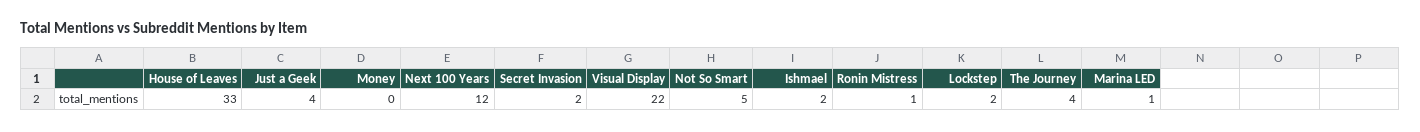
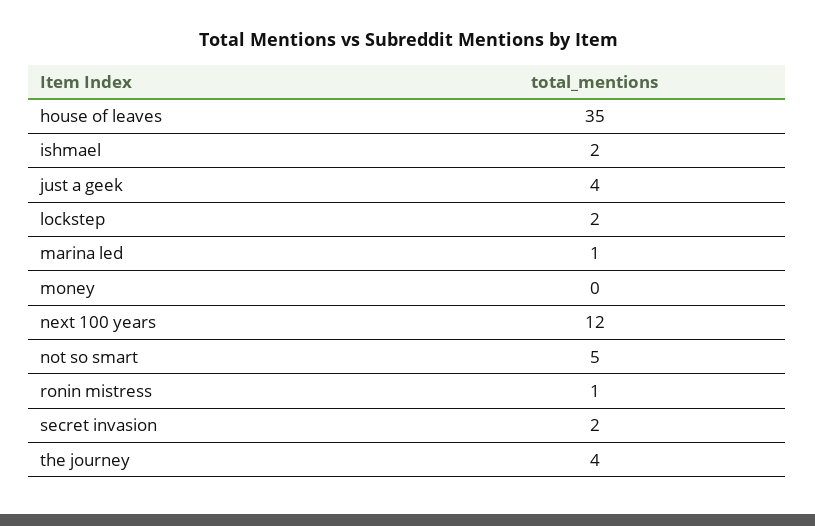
House of Leaves: 33 -> 35
Visual Display: 22 -> none

